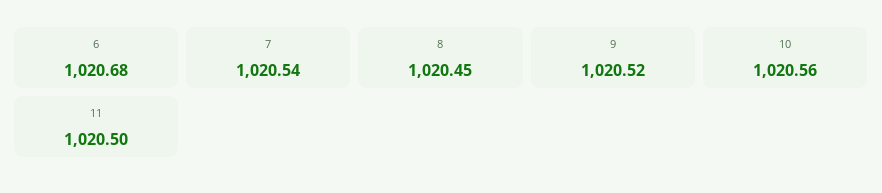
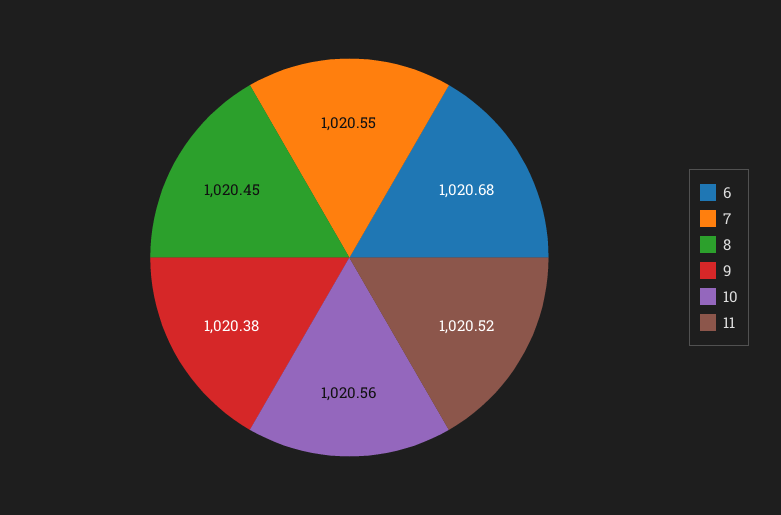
7: 1020.54 -> 1020.55
9: 1020.52 -> 1020.38
11: 1020.5 -> 1020.52

